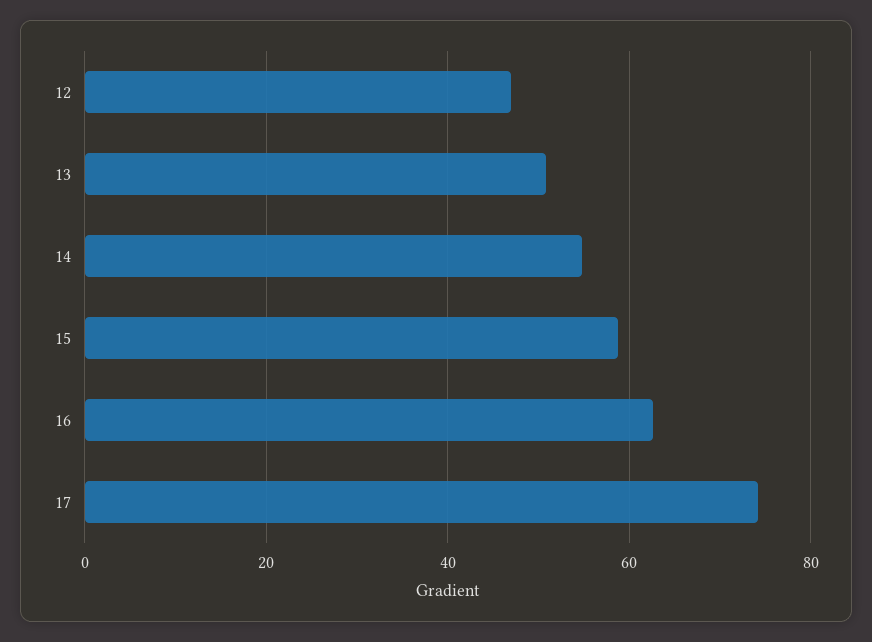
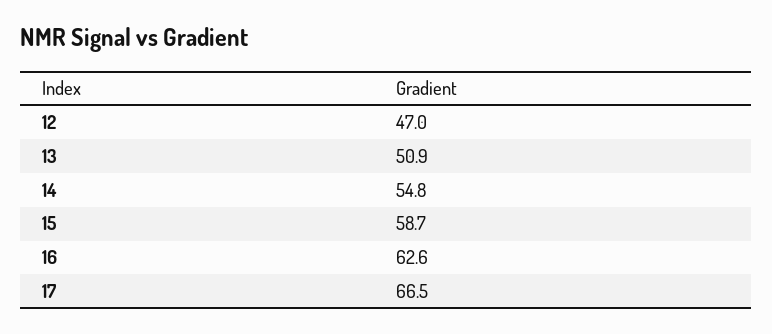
17: 74 -> 66.5

